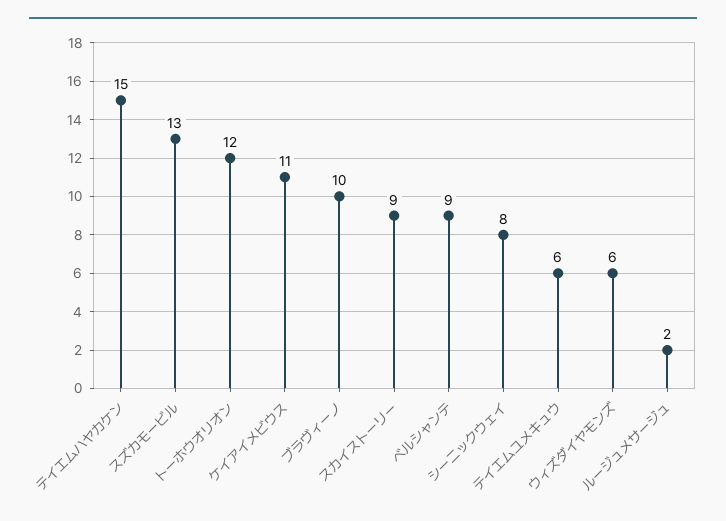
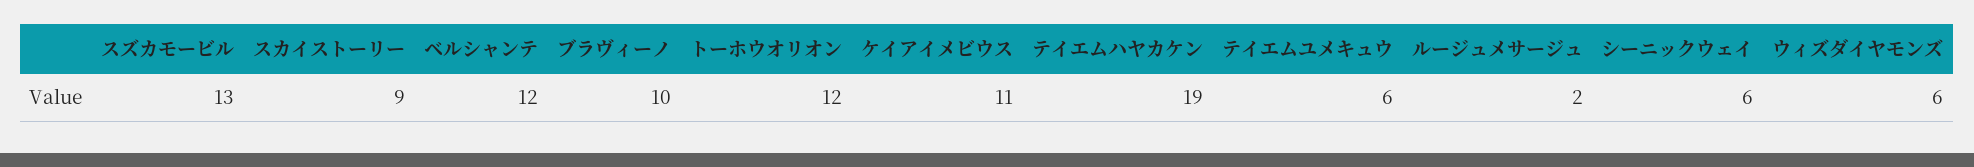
テイエムハヤカケン: 15 -> 19
ベルシャンテ: 9 -> 12
シーニックウェイ: 8 -> 6

